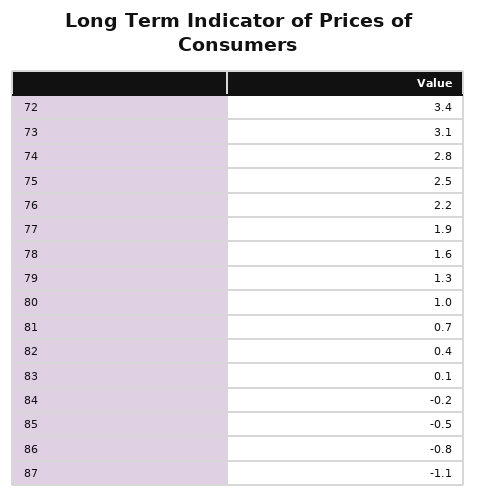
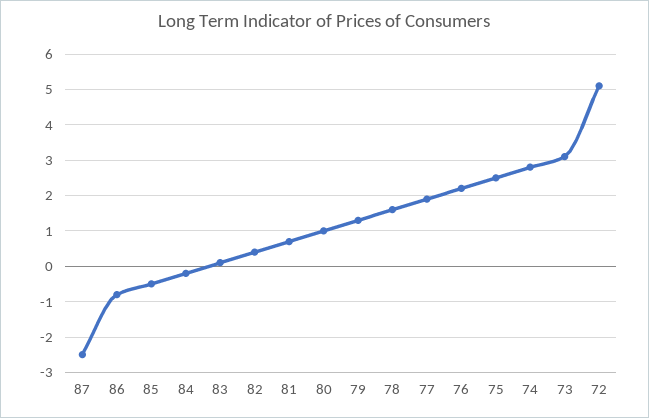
72: 3.4 -> 5
87: -1.1 -> -2.5

